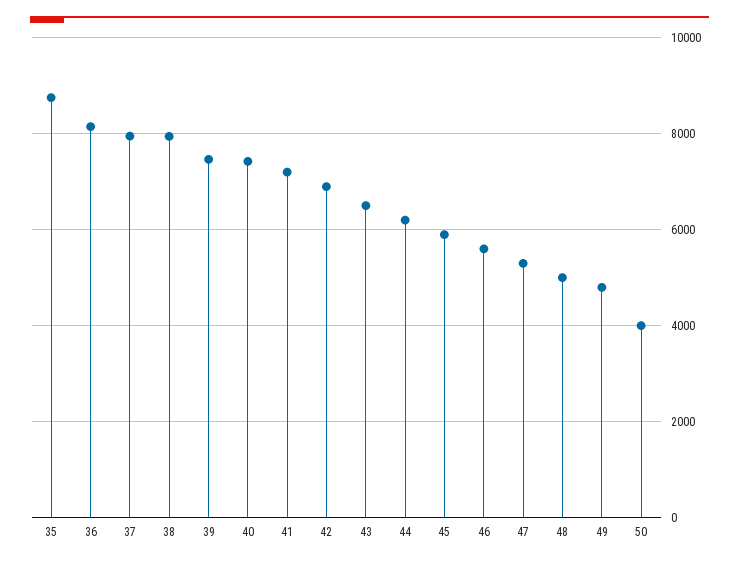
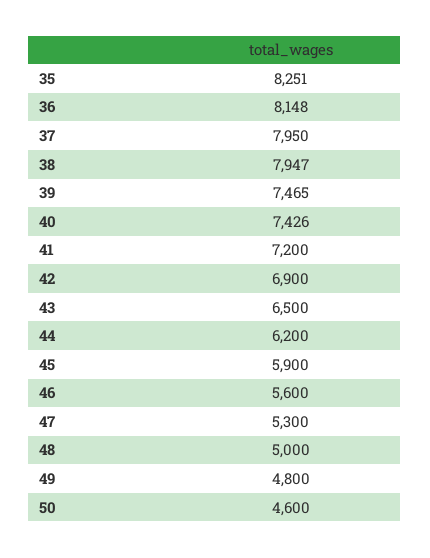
35: 8800 -> 8251
50: 4000 -> 4600

